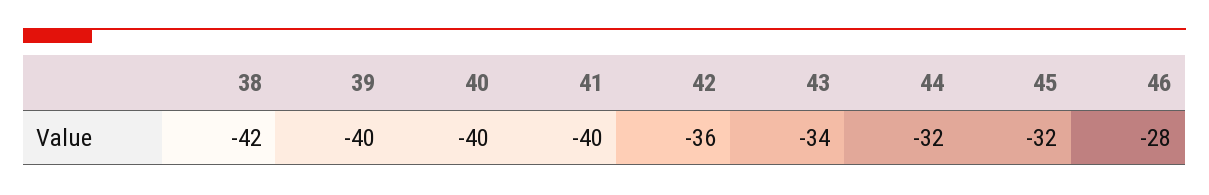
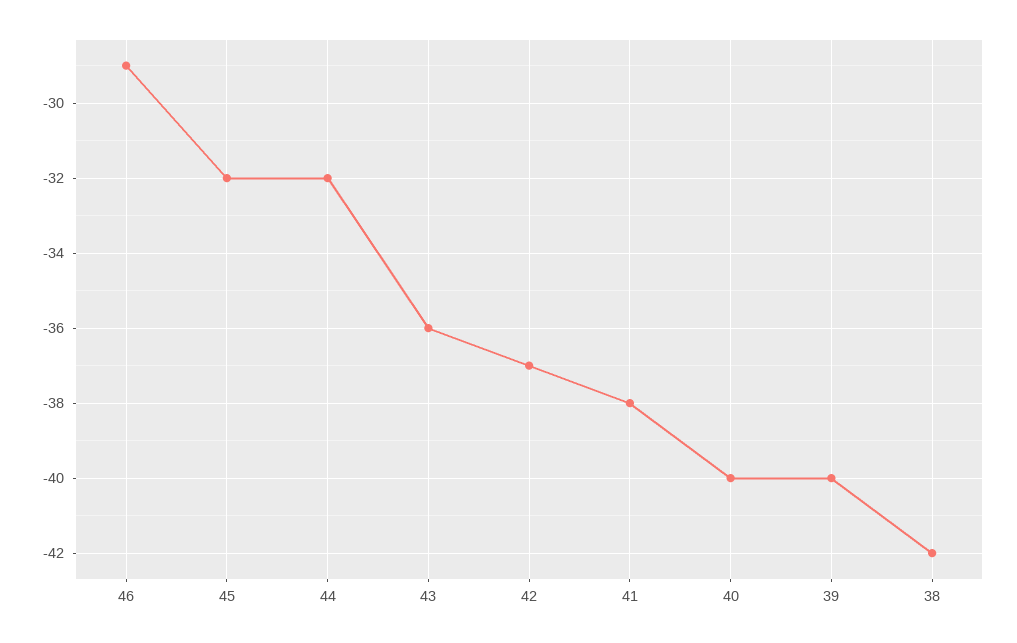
41: -40 -> -38
42: -36 -> -37
43: -34 -> -36
46: -28 -> -29

